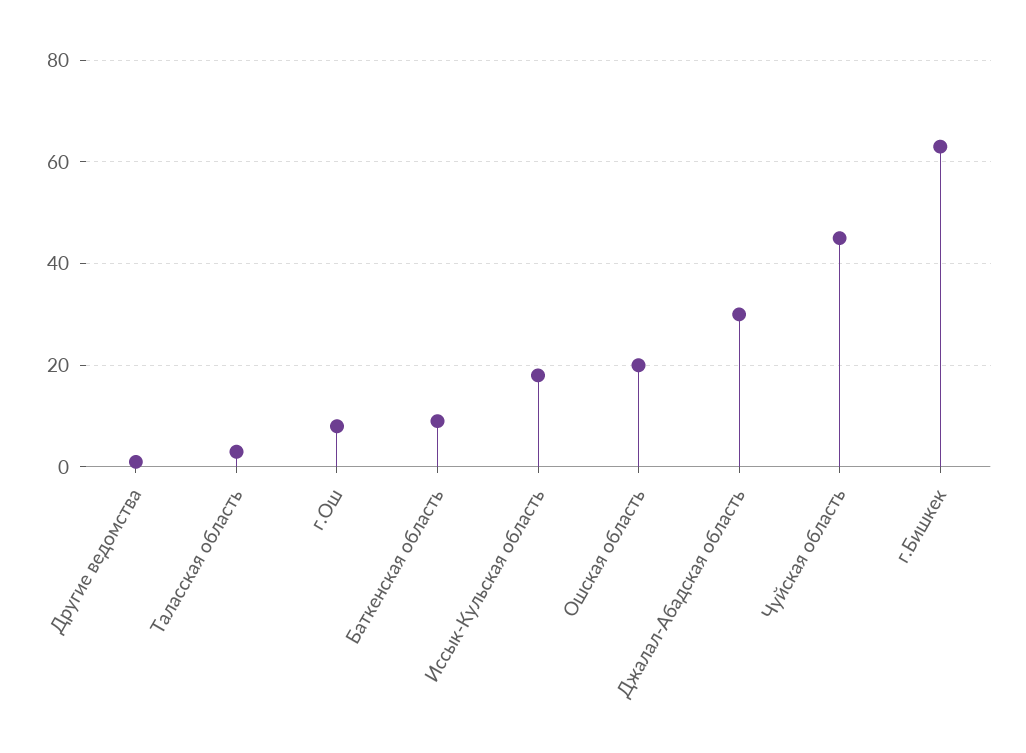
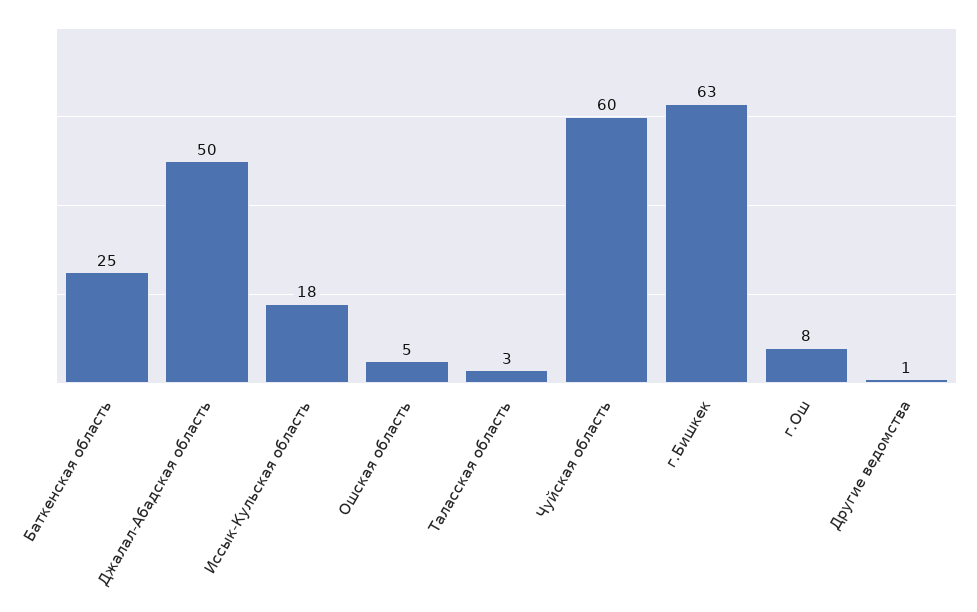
Баткенская область: 10 -> 25
Ошская область: 20 -> 5
Джалал-Абадская область: 30 -> 50
Чуйская область: 45 -> 60

